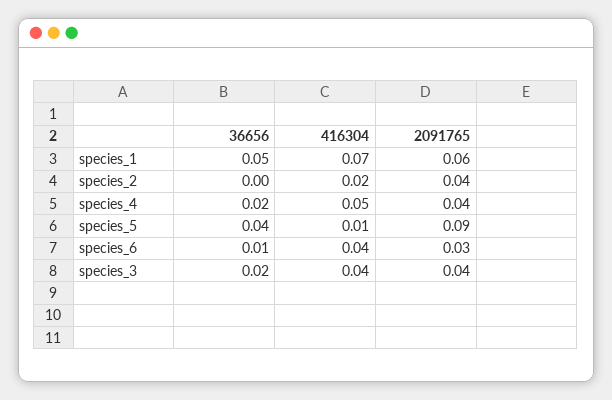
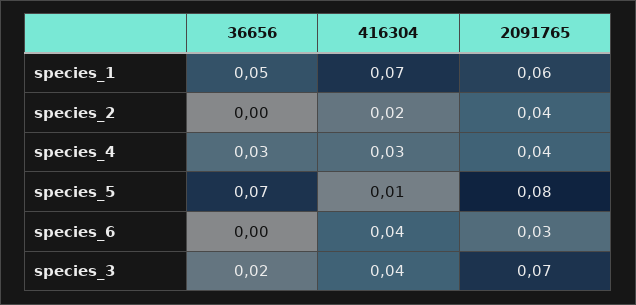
36656, species_4: 0.02 -> 0.03
416304, species_4: 0.05 -> 0.03
36656, species_5: 0.04 -> 0.07
2091765, species_5: 0.09 -> 0.08
36656, species_6: 0.01 -> 0
2091765, species_3: 0.04 -> 0.07

